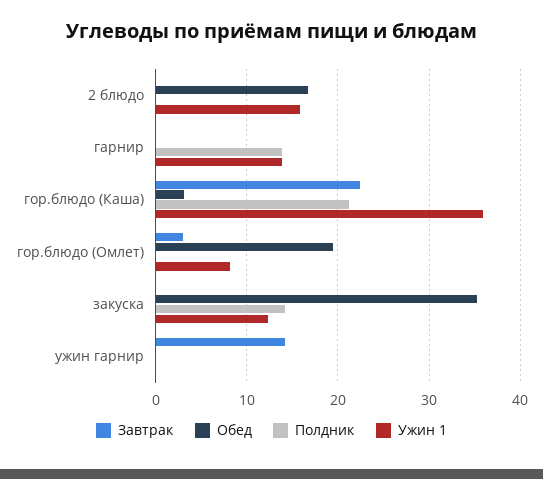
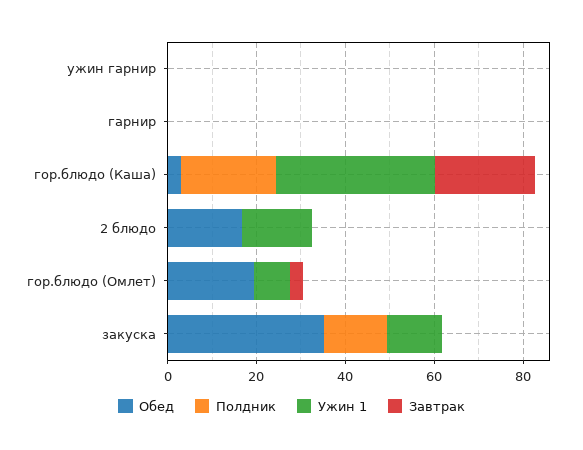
Полдник, гарнир: 14 -> 0
Ужин 1, гарнир: 14 -> 0
Завтрак, ужин гарнир: 14 -> 0

